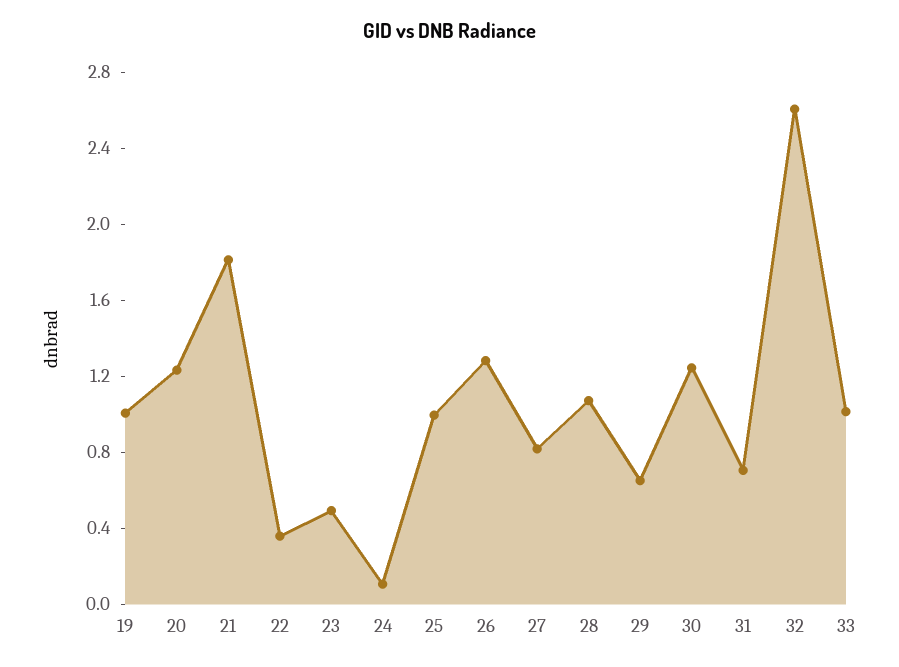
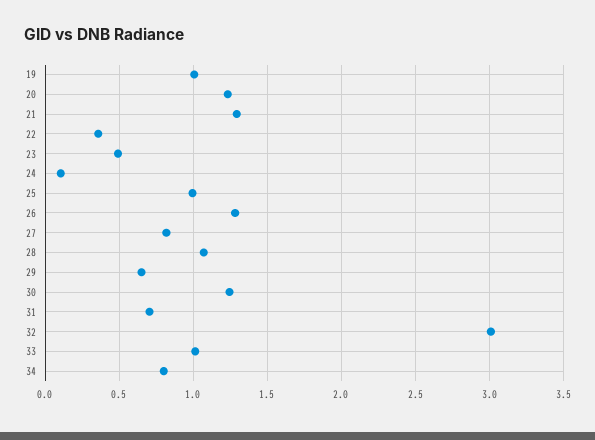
21: 1.8 -> 1.3
32: 2.6 -> 3
34: none -> 0.8

